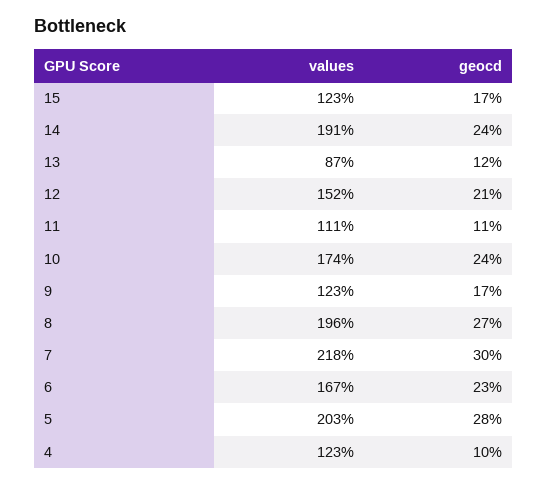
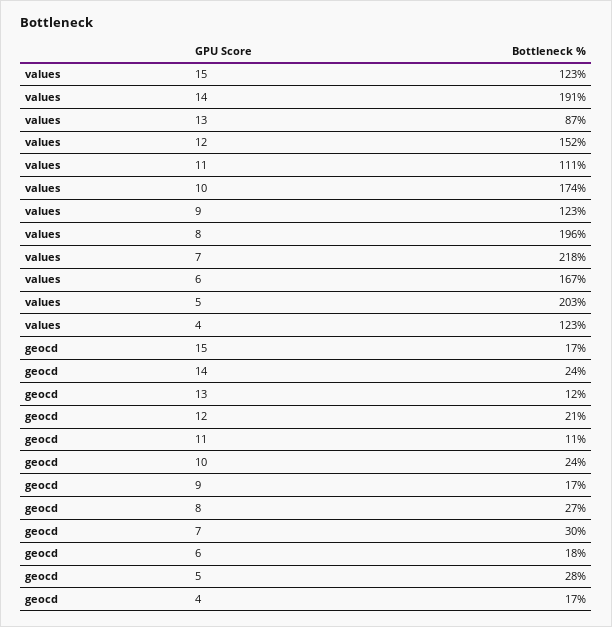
geocd, 6: 23 -> 18
geocd, 4: 10 -> 17

